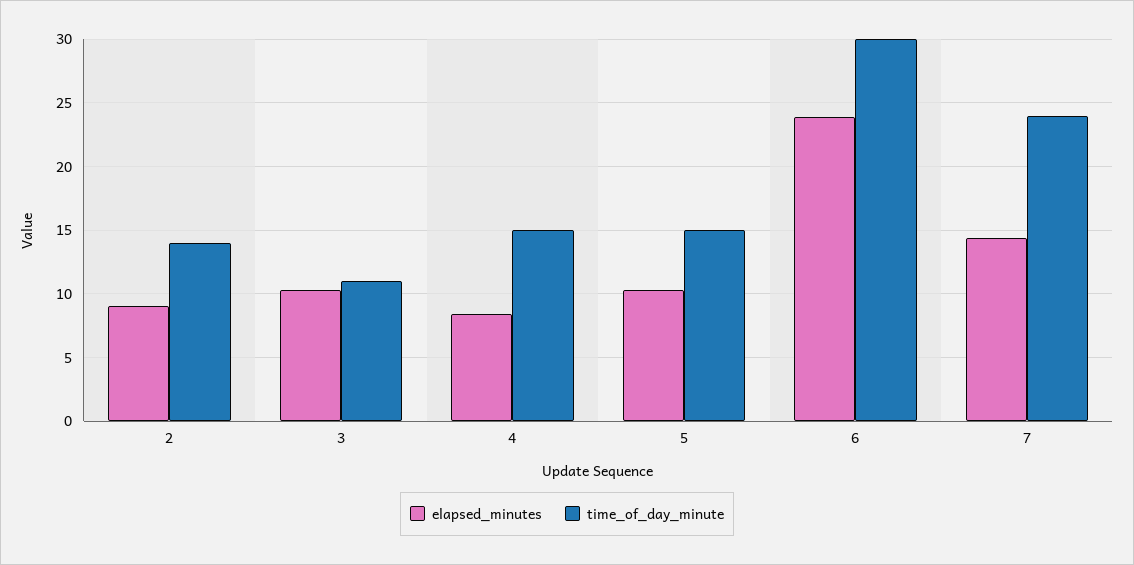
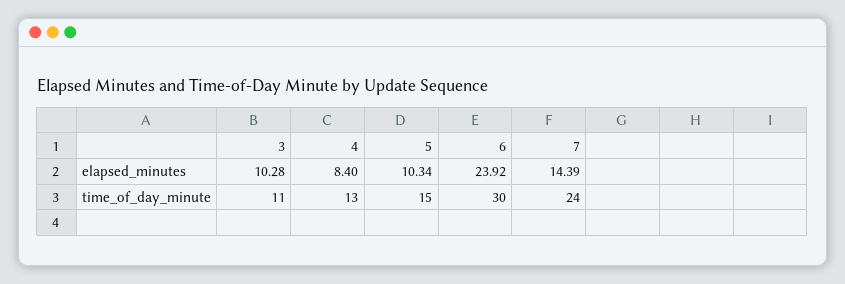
elapsed_minutes, 2: 9 -> none
time_of_day_minute, 2: 14 -> none
time_of_day_minute, 4: 15 -> 13

